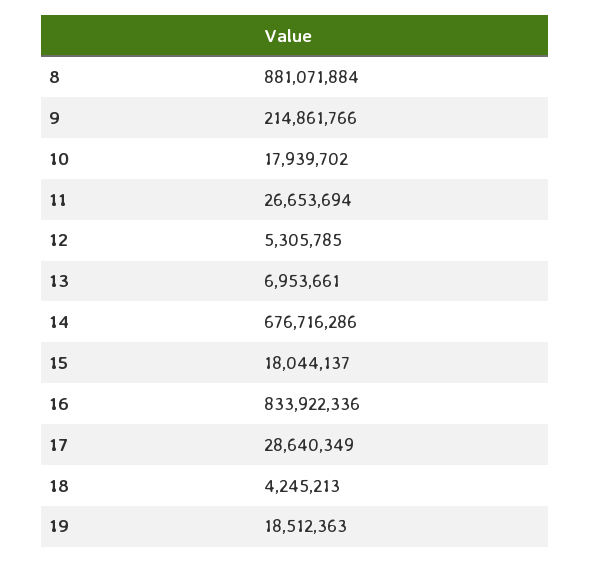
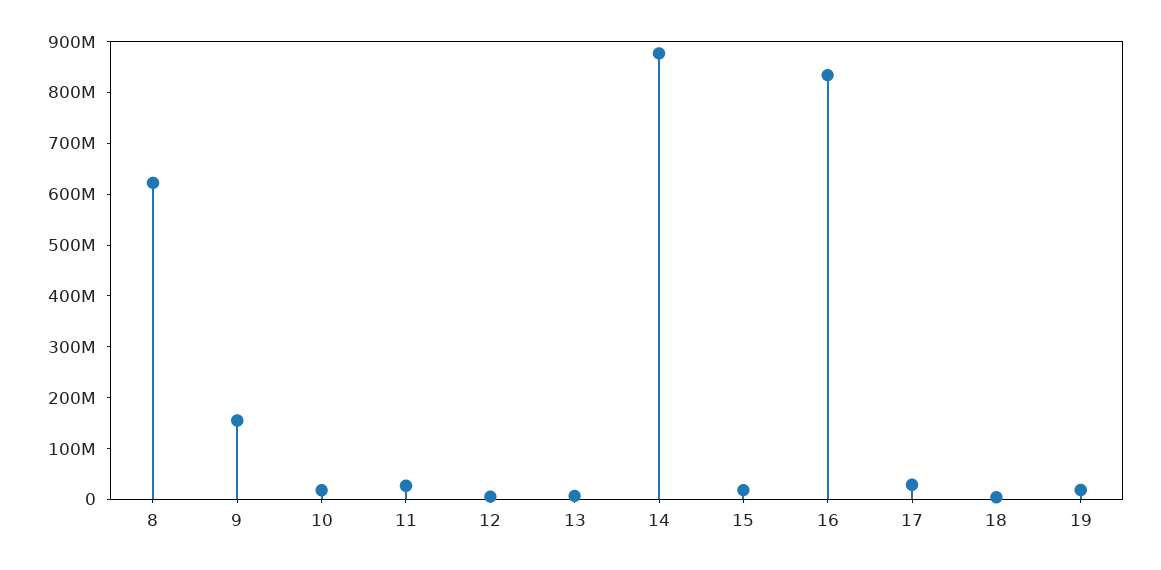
8: 881071884 -> 620000000
9: 214861766 -> 160000000
14: 676716286 -> 880000000

